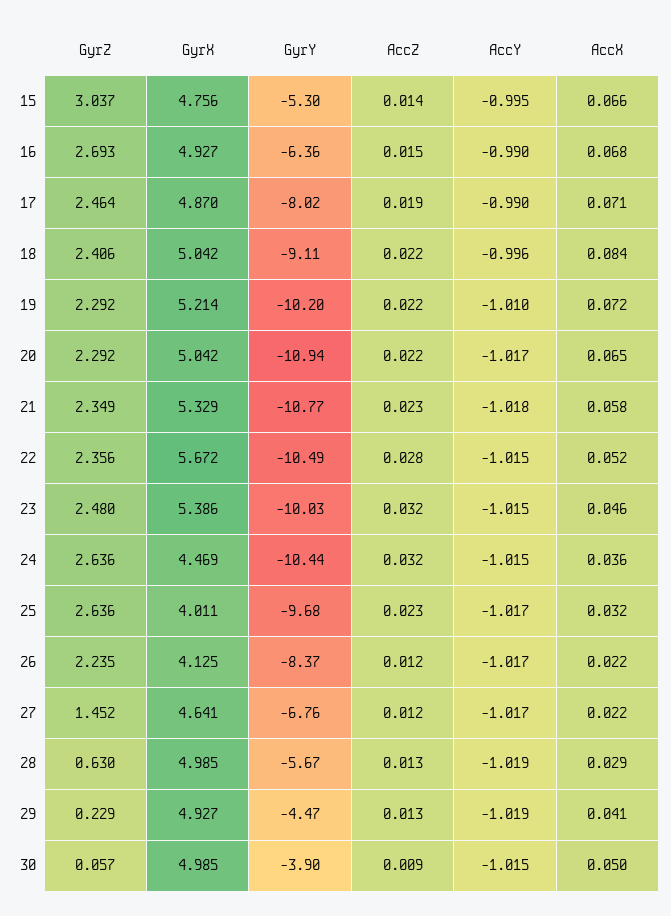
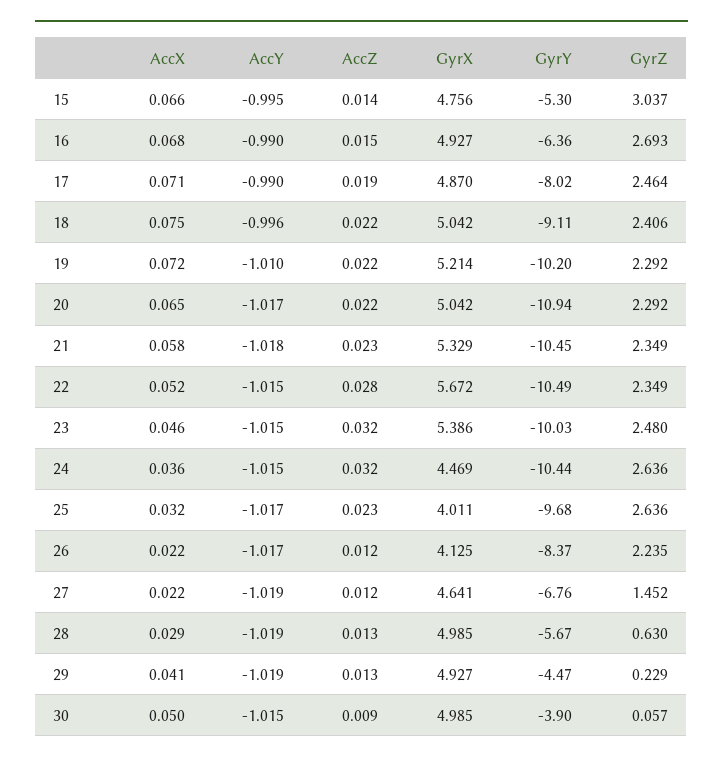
AccX, 18: 0.084 -> 0.075
GyrY, 21: -10.77 -> -10.45
GyrZ, 22: 2.356 -> 2.349
AccY, 27: -1.017 -> -1.019

